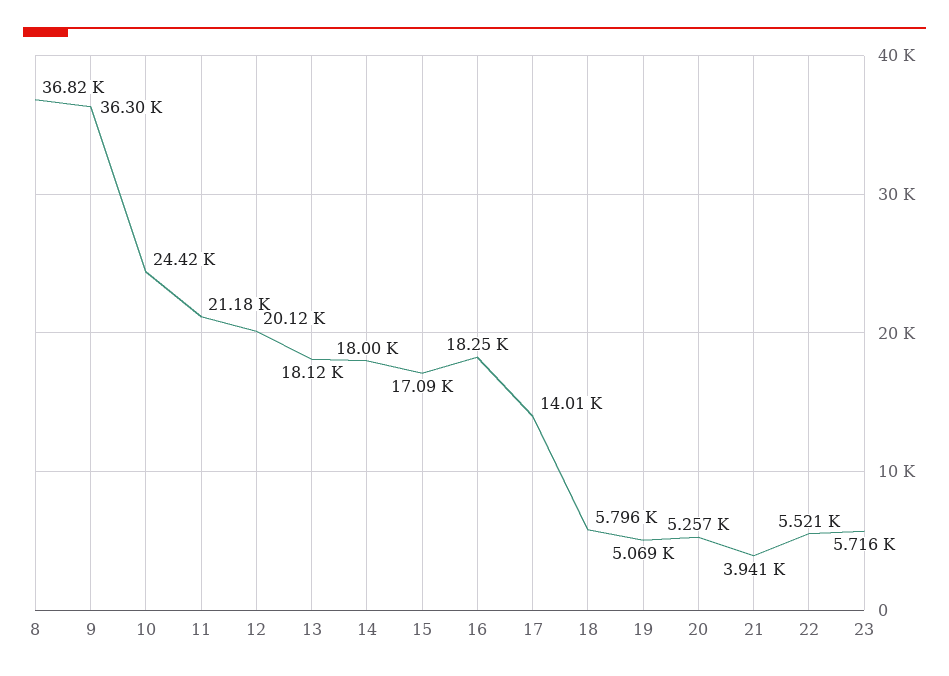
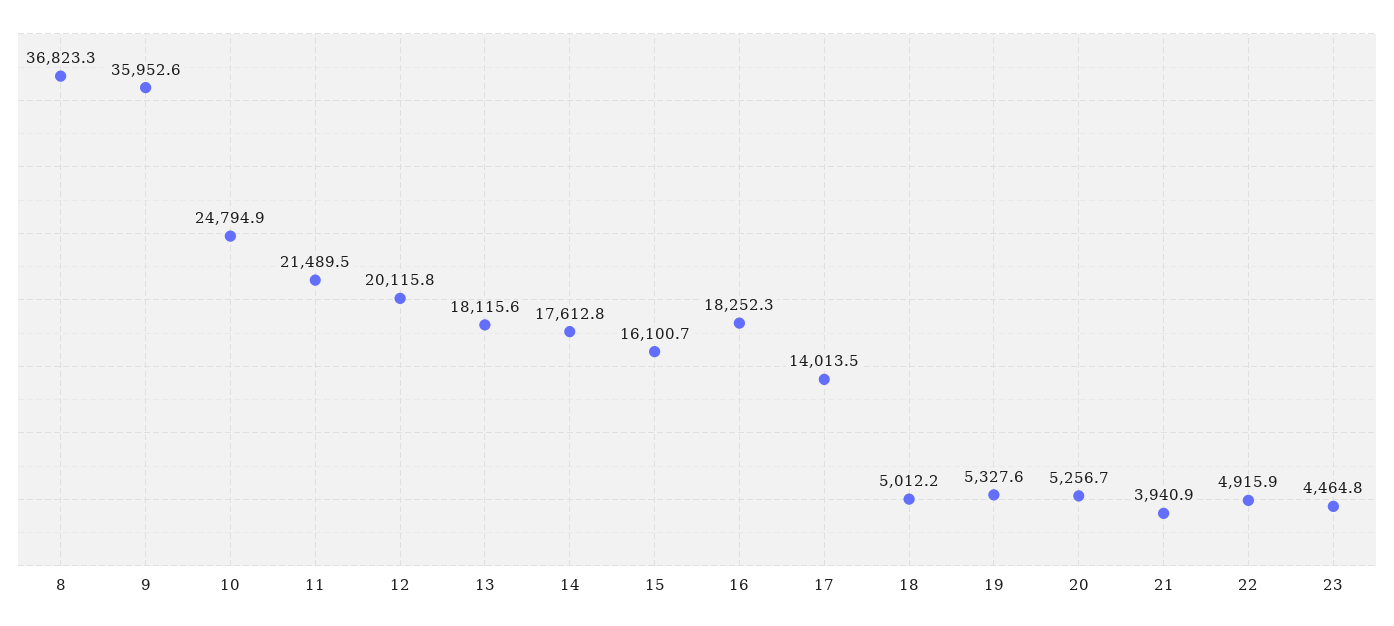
9: 36300 -> 35952.6
10: 24420 -> 24794.9
11: 21180 -> 21489.5
14: 18000 -> 17612.8
15: 17090 -> 16100.7
18: 5796 -> 5012.2
19: 5069 -> 5327.6
22: 5521 -> 4915.9
23: 5716 -> 4464.8

